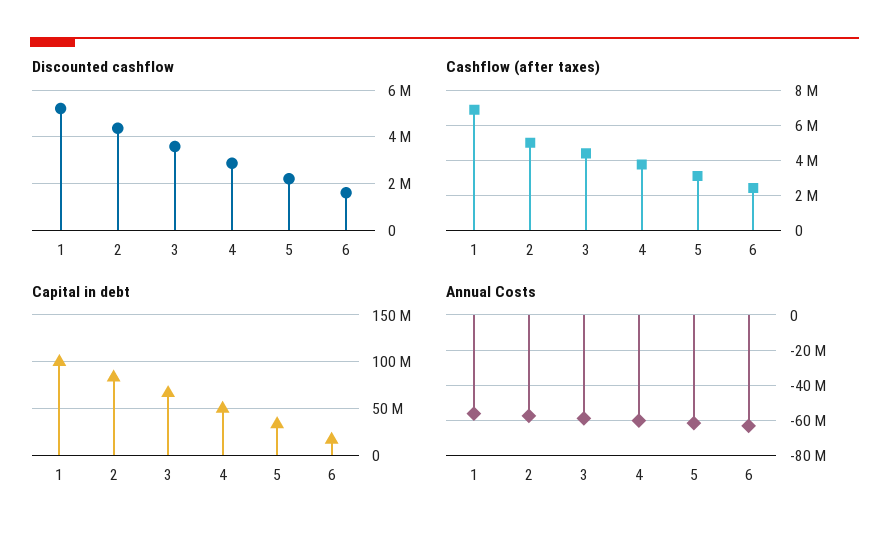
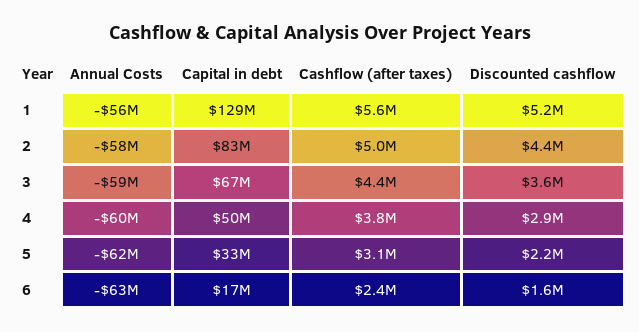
Cashflow (after taxes), 1: 7000000 -> 5600000
Capital in debt, 1: 100000000 -> 129000000

